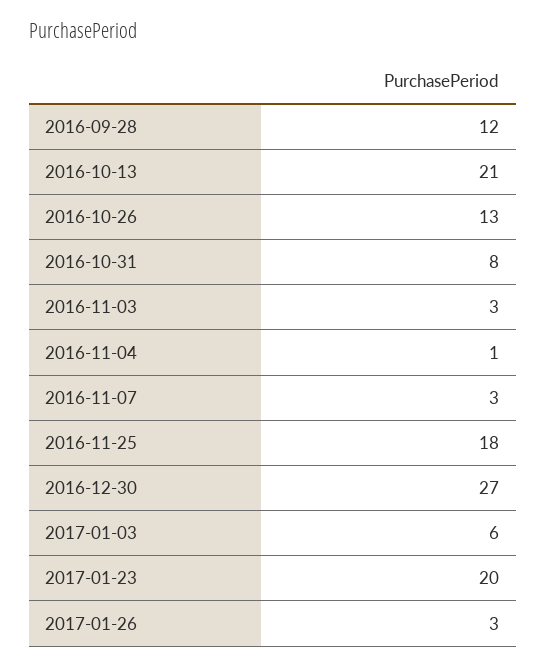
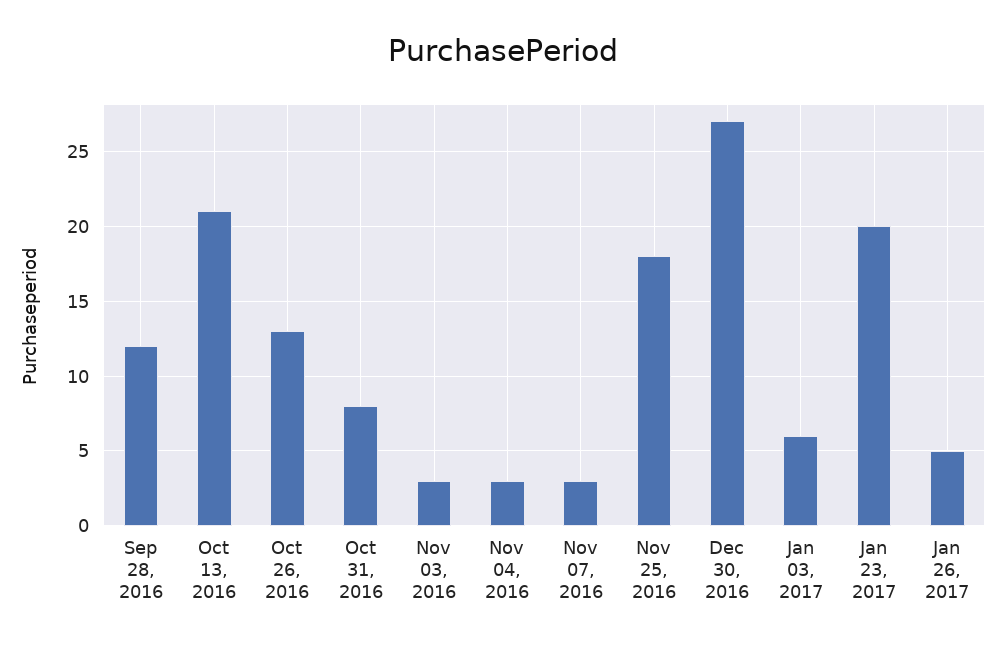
2016-11-04: 1 -> 3
2017-01-26: 3 -> 5

